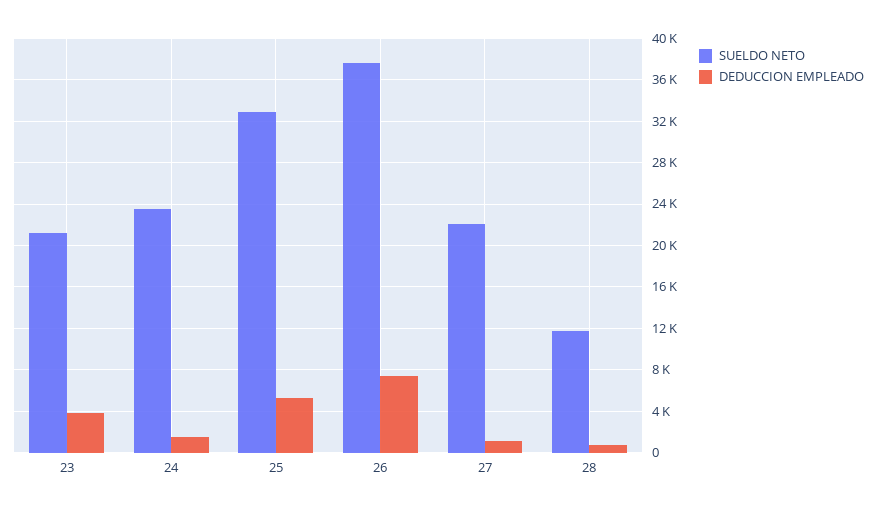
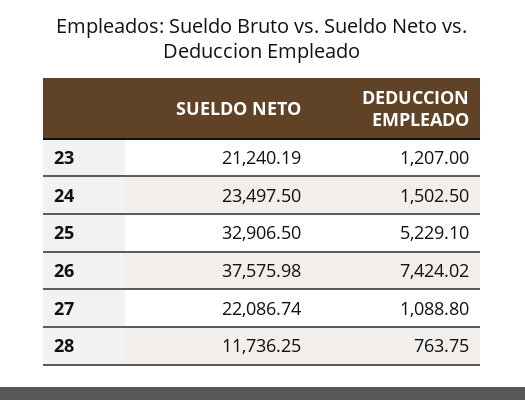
DEDUCCION EMPLEADO, 23: 4000 -> 1207

